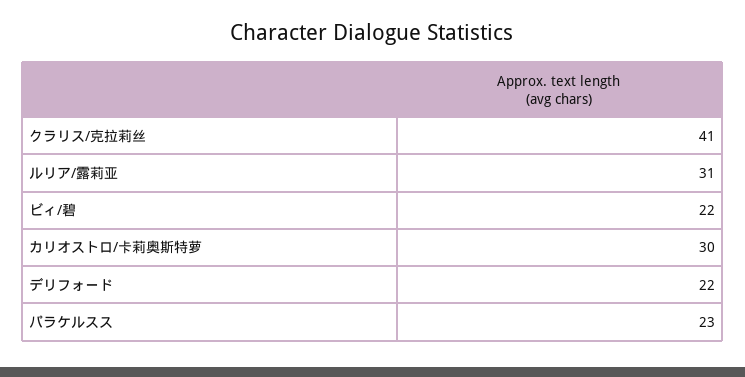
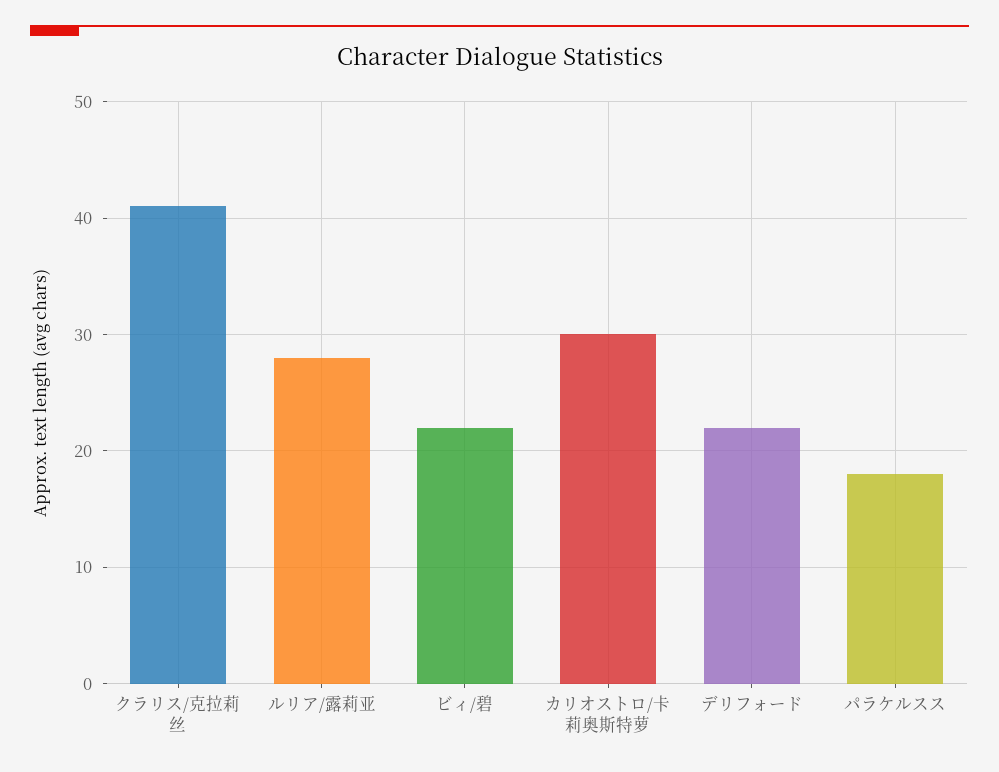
ルリア/露莉亚: 31 -> 28
パラケルスス: 23 -> 18

